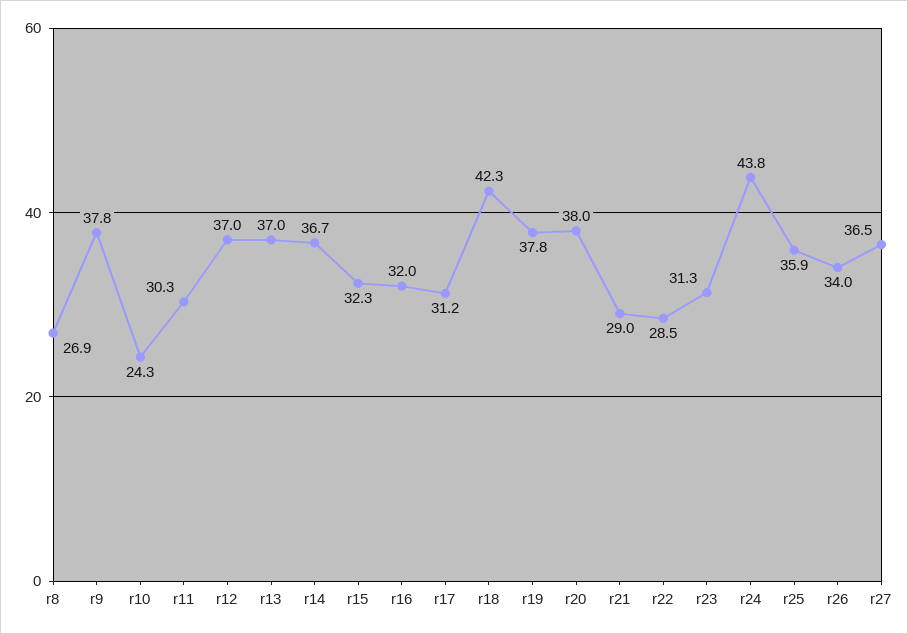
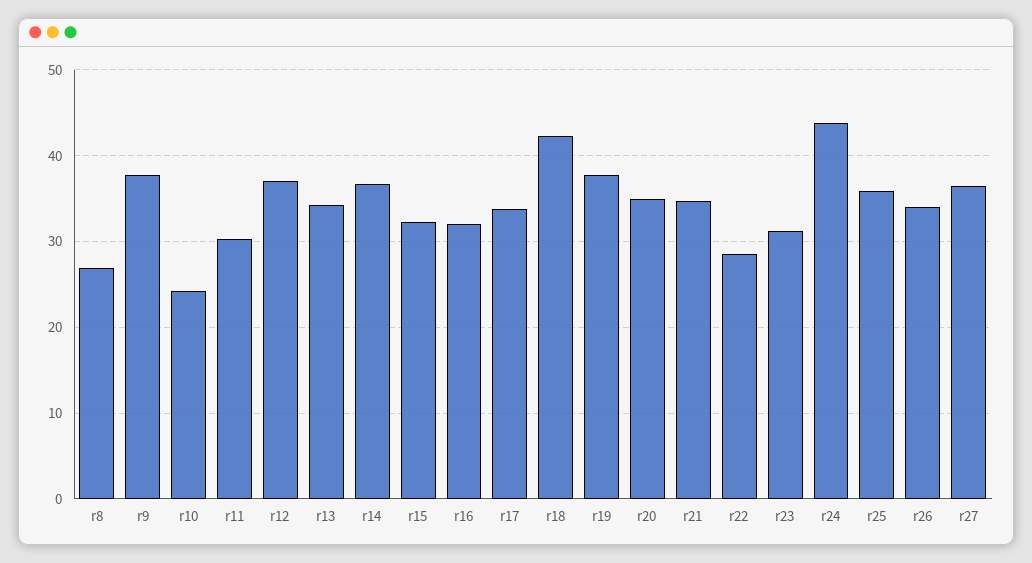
r13: 37 -> 34
r17: 31.2 -> 34
r20: 38 -> 35
r21: 29 -> 35

